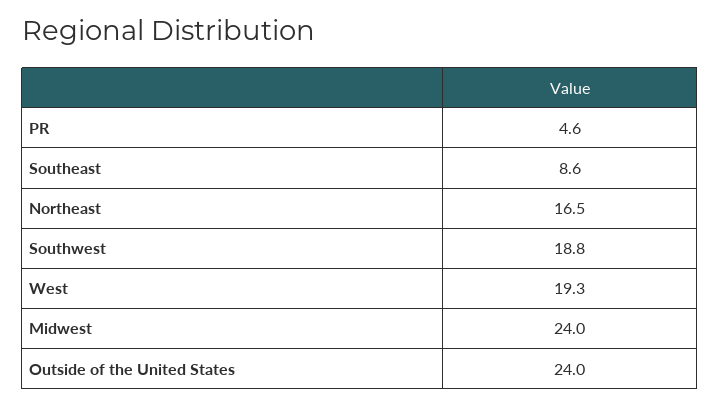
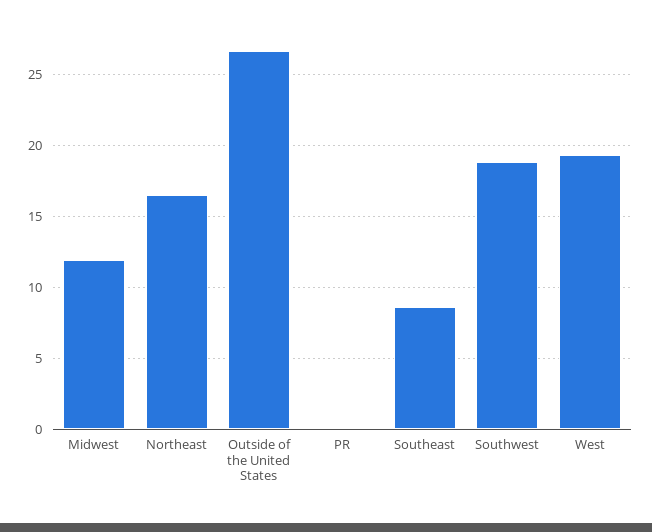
PR: 4.6 -> 0
Midwest: 24 -> 12
Outside of the United States: 24 -> 26.5

